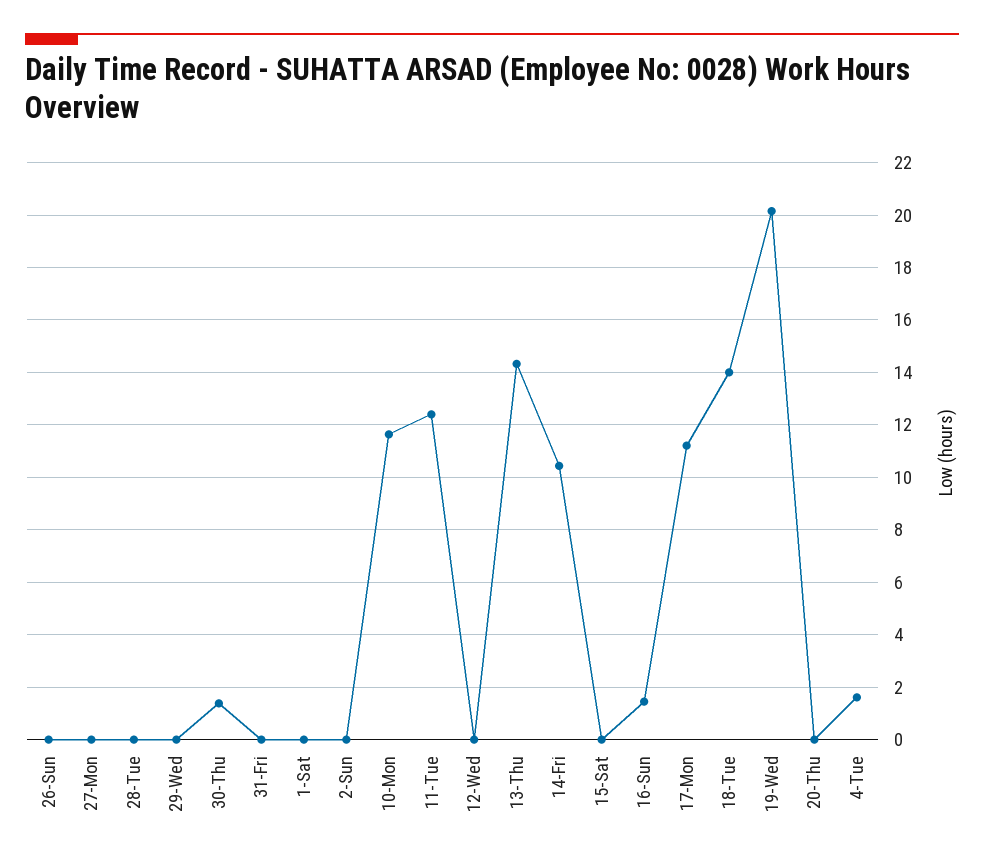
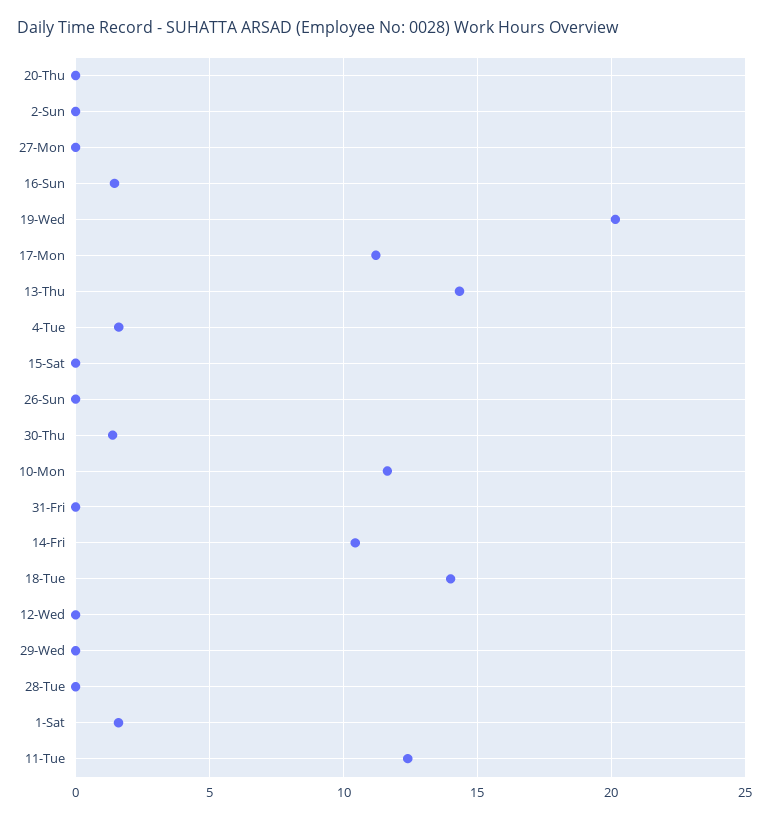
1-Sat: 0 -> 1.5

